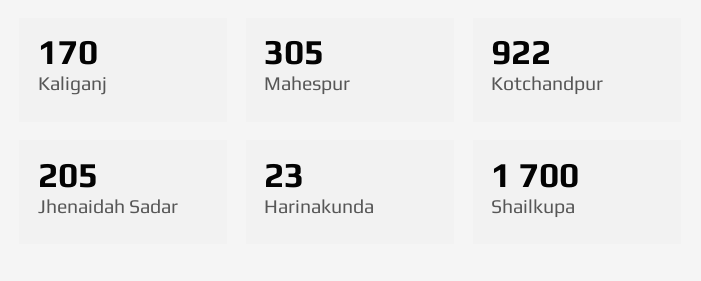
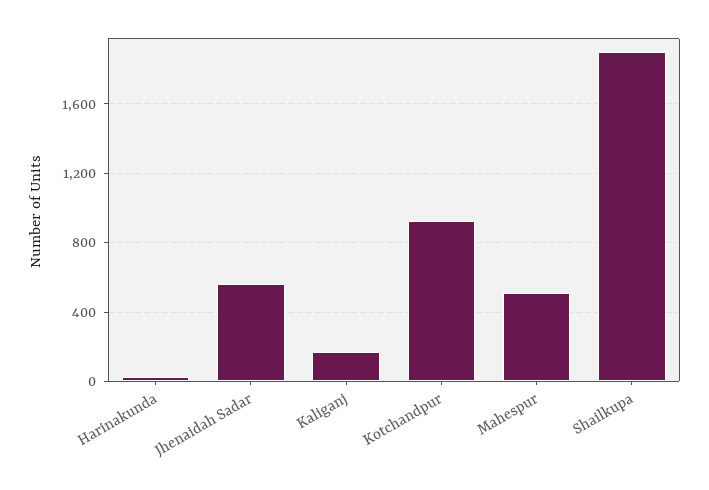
Mahespur: 305 -> 500
Jhenaidah Sadar: 205 -> 550
Shailkupa: 1700 -> 1900

